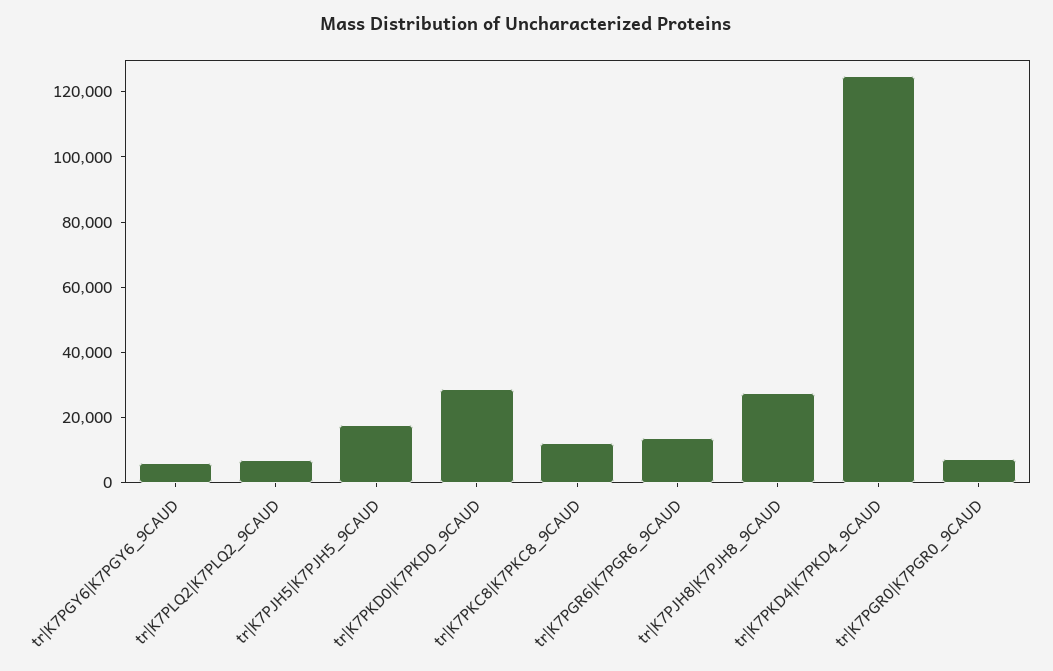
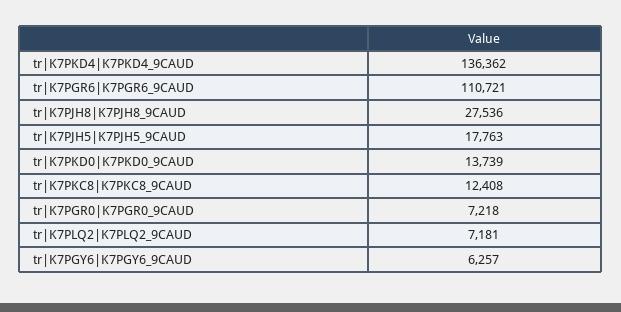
tr|K7PKD0|K7PKD0_9CAUD: 30000 -> 13739
tr|K7PGR6|K7PGR6_9CAUD: 15000 -> 110721
tr|K7PKD4|K7PKD4_9CAUD: 125000 -> 136362

